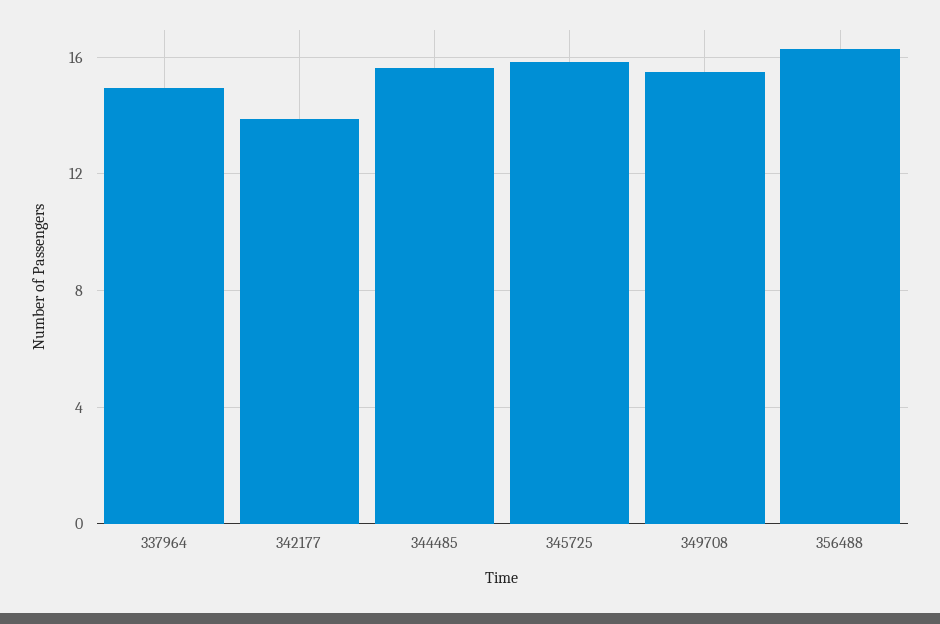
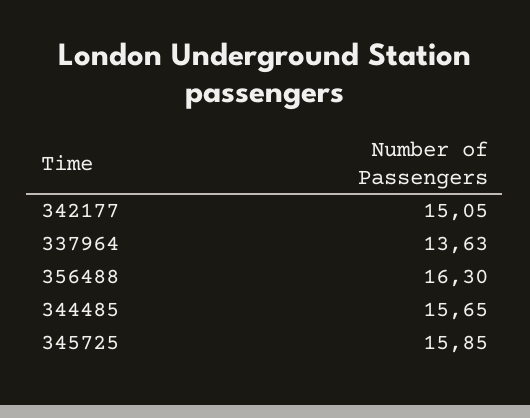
337964: 15 -> 13.63
342177: 14 -> 15.05
349708: 15.5 -> none

